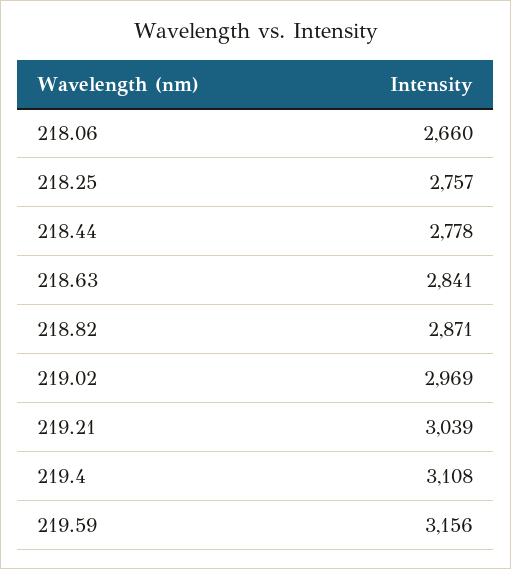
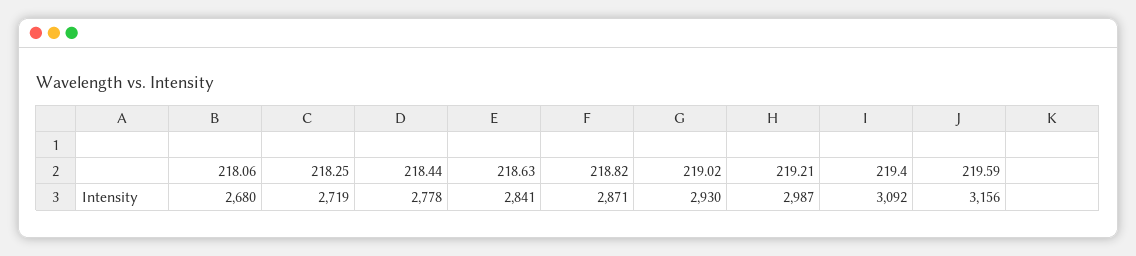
218.06: 2660 -> 2680
218.25: 2757 -> 2719
219.02: 2969 -> 2930
219.21: 3039 -> 2987
219.4: 3108 -> 3092

